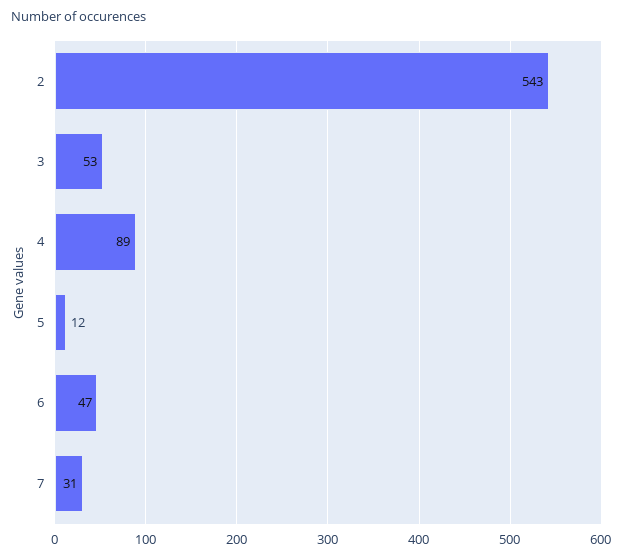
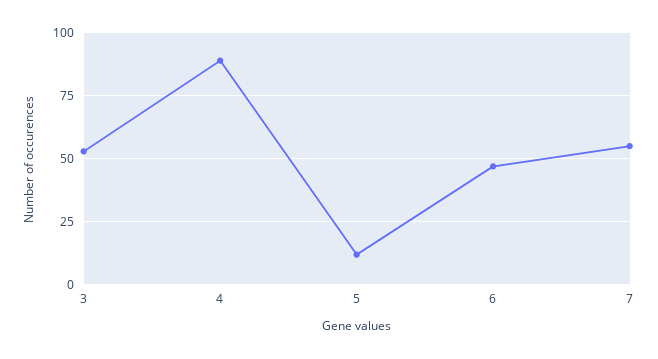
2: 543 -> none
7: 31 -> 55

